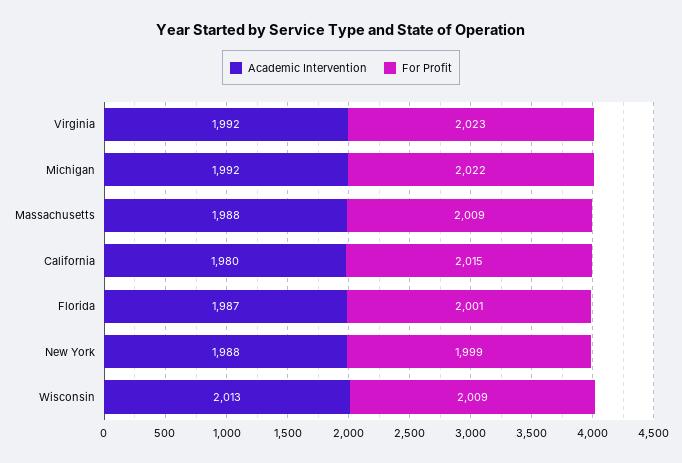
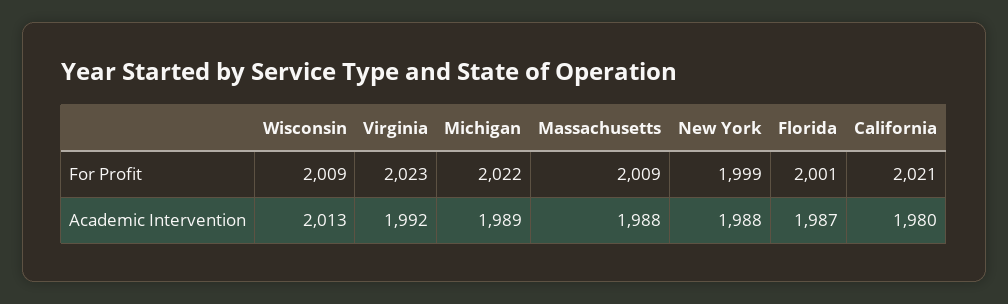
Academic Intervention, Michigan: 1992 -> 1989
For Profit, California: 2015 -> 2021

